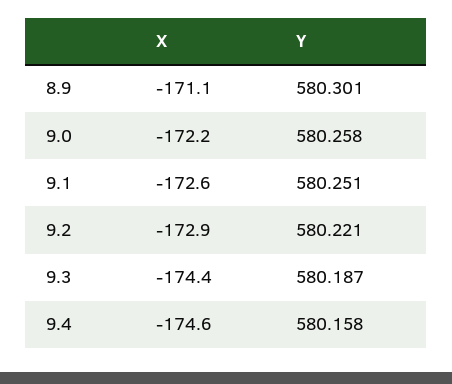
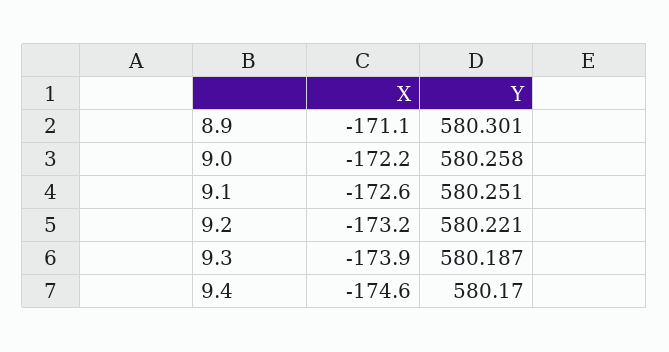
X, 9.2: -172.9 -> -173.2
X, 9.3: -174.4 -> -173.9
Y, 9.4: 580.158 -> 580.17

